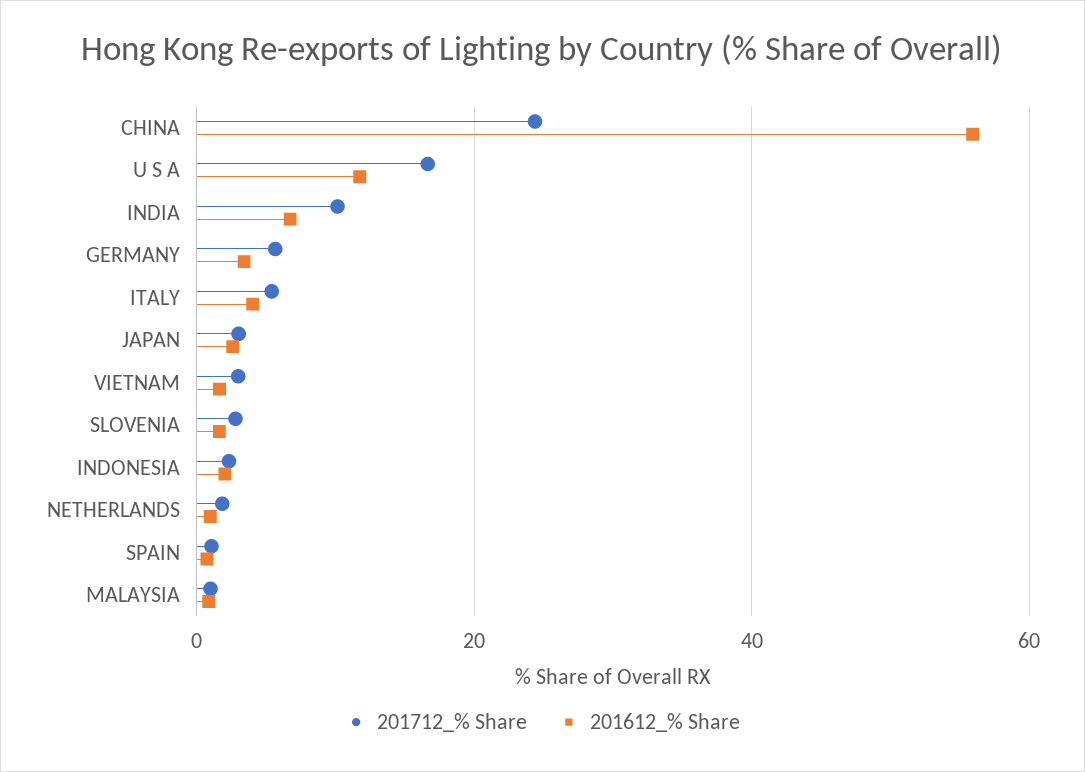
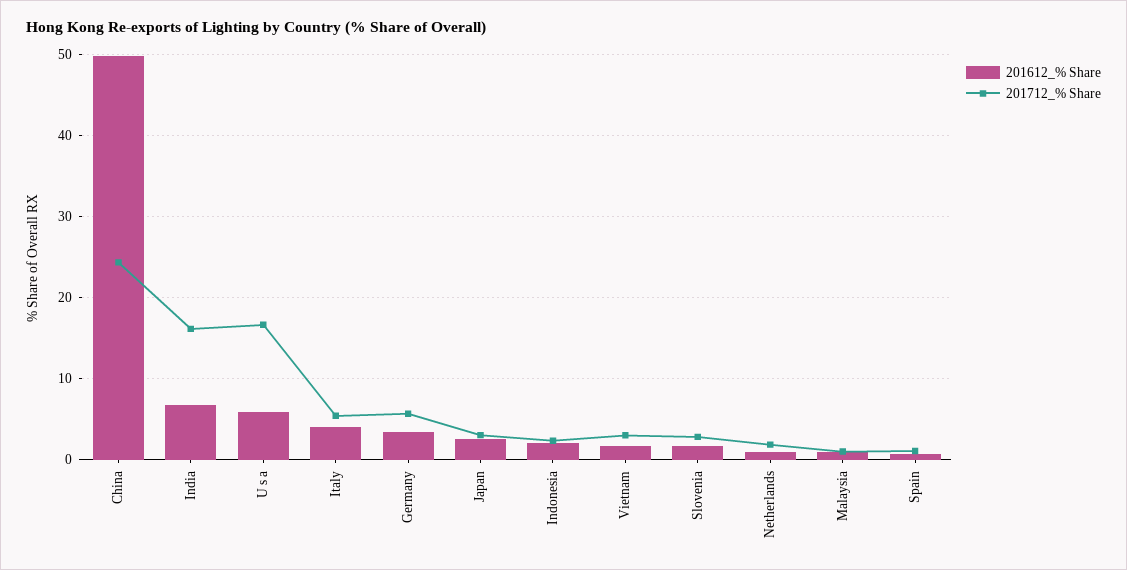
201612_% Share, CHINA: 56 -> 50
201612_% Share, U S A: 12 -> 6
201712_% Share, INDIA: 10 -> 16

